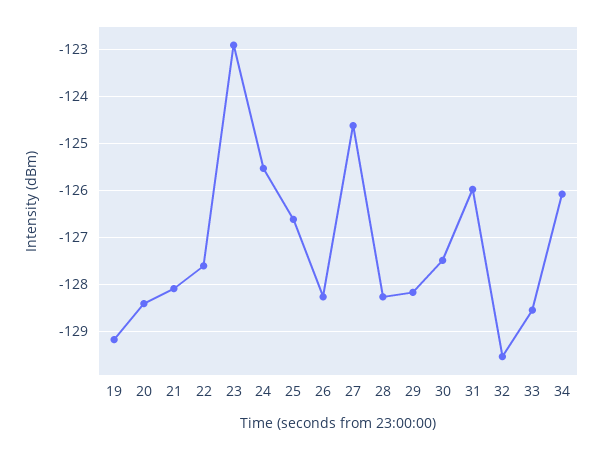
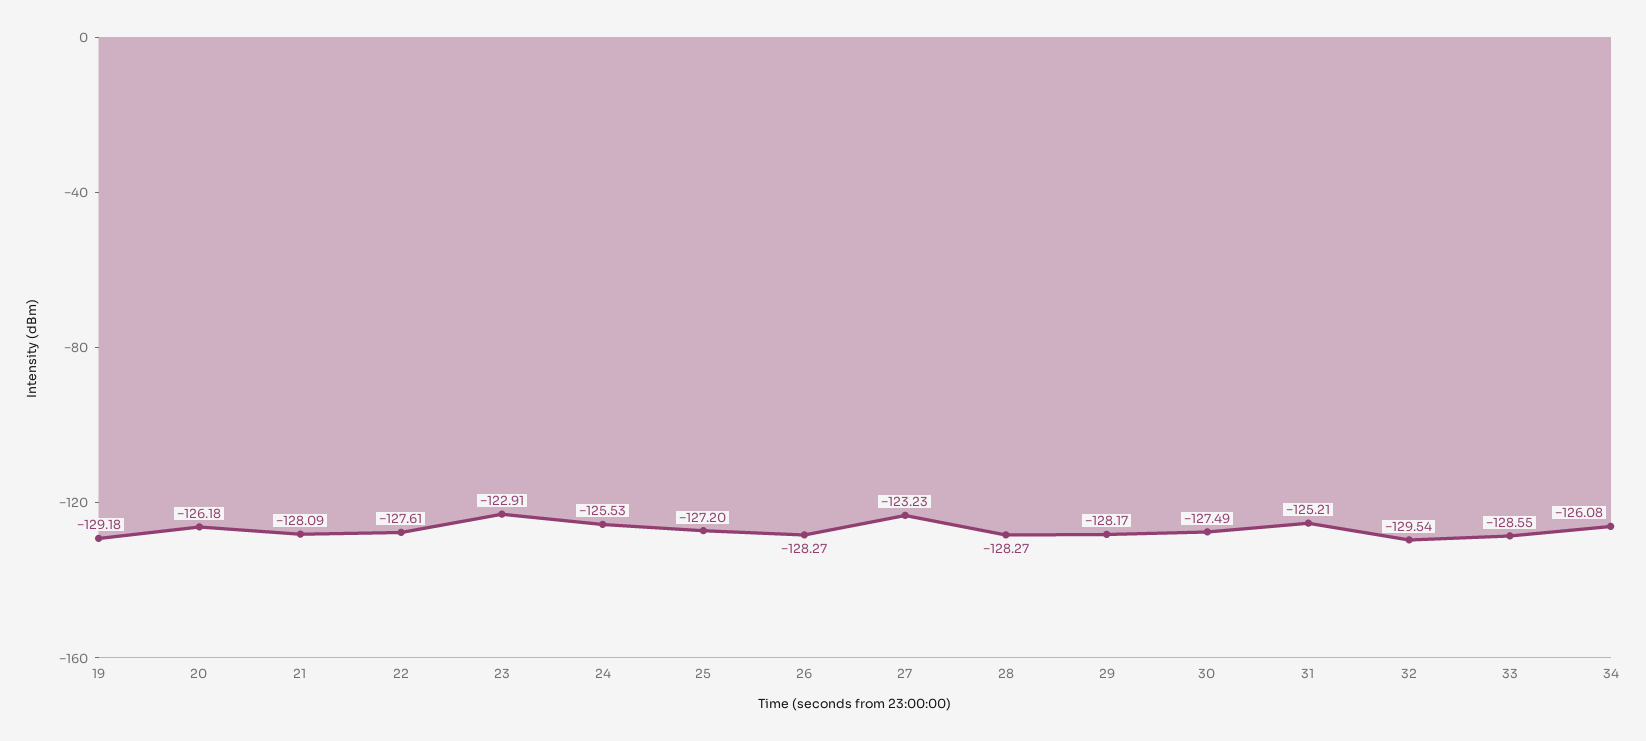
20: -128.4 -> -126.18
25: -126.6 -> -127.2
27: -124.6 -> -123.23
31: -126 -> -125.21

